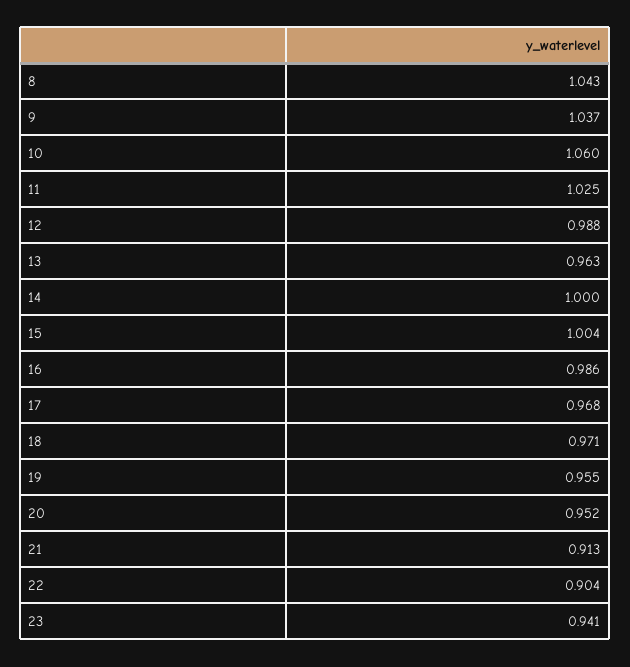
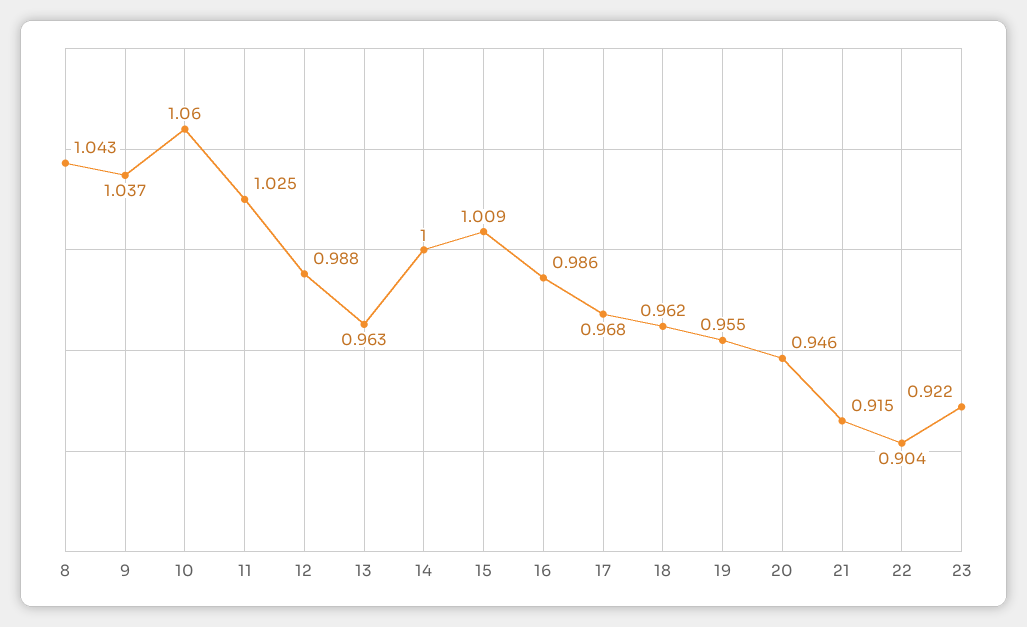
15: 1.004 -> 1.009
18: 0.971 -> 0.962
20: 0.952 -> 0.946
21: 0.913 -> 0.915
23: 0.941 -> 0.922

